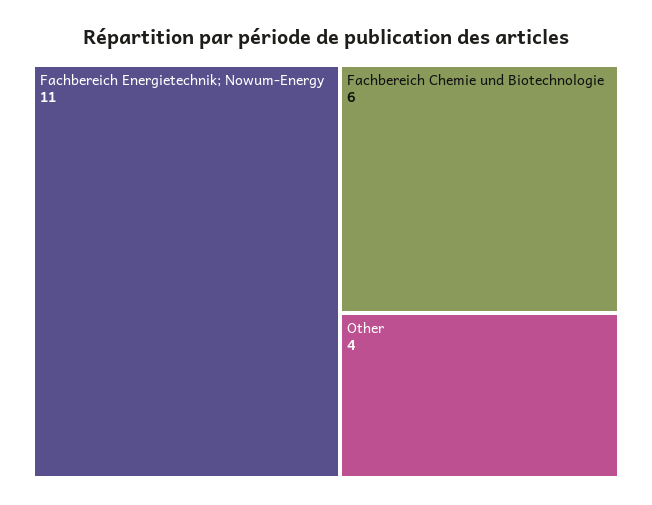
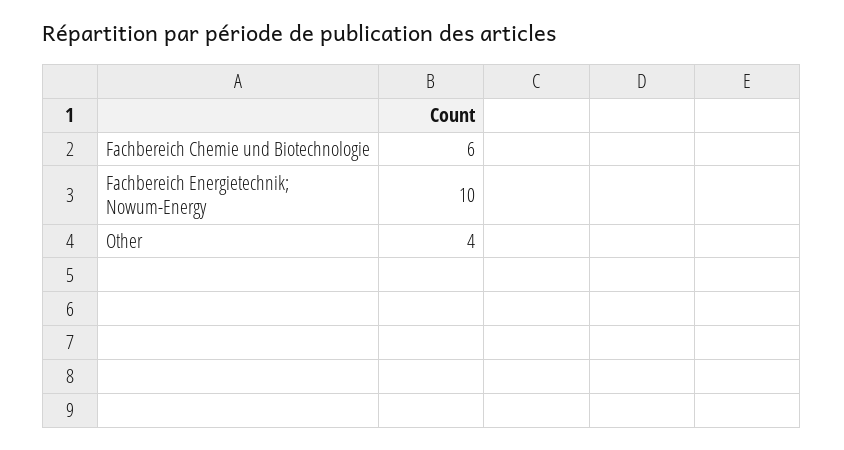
Fachbereich Energietechnik; Nowum-Energy: 11 -> 10

